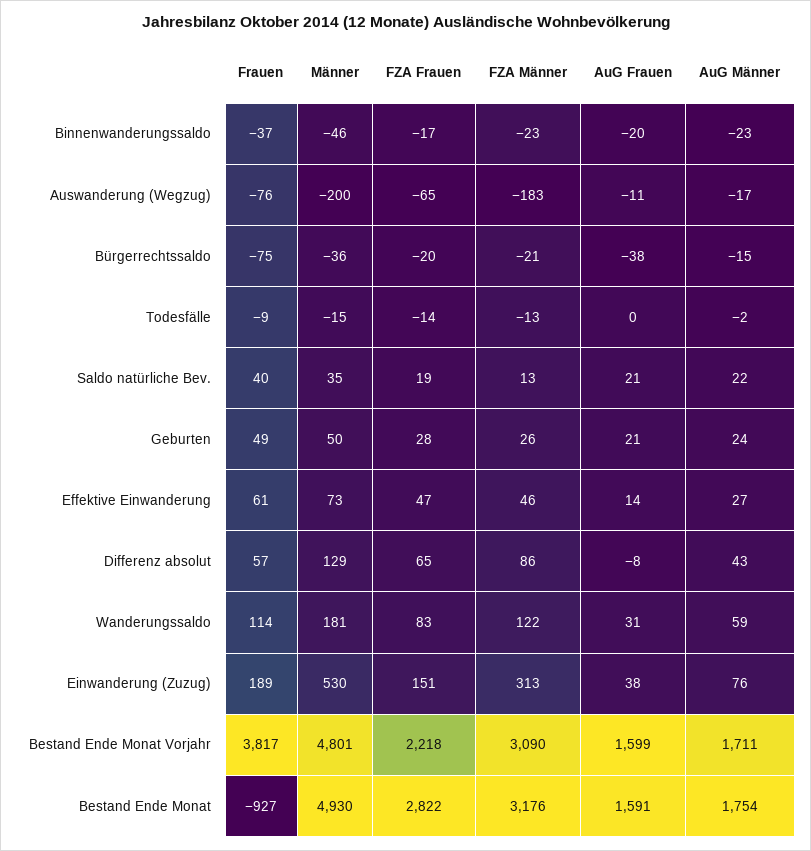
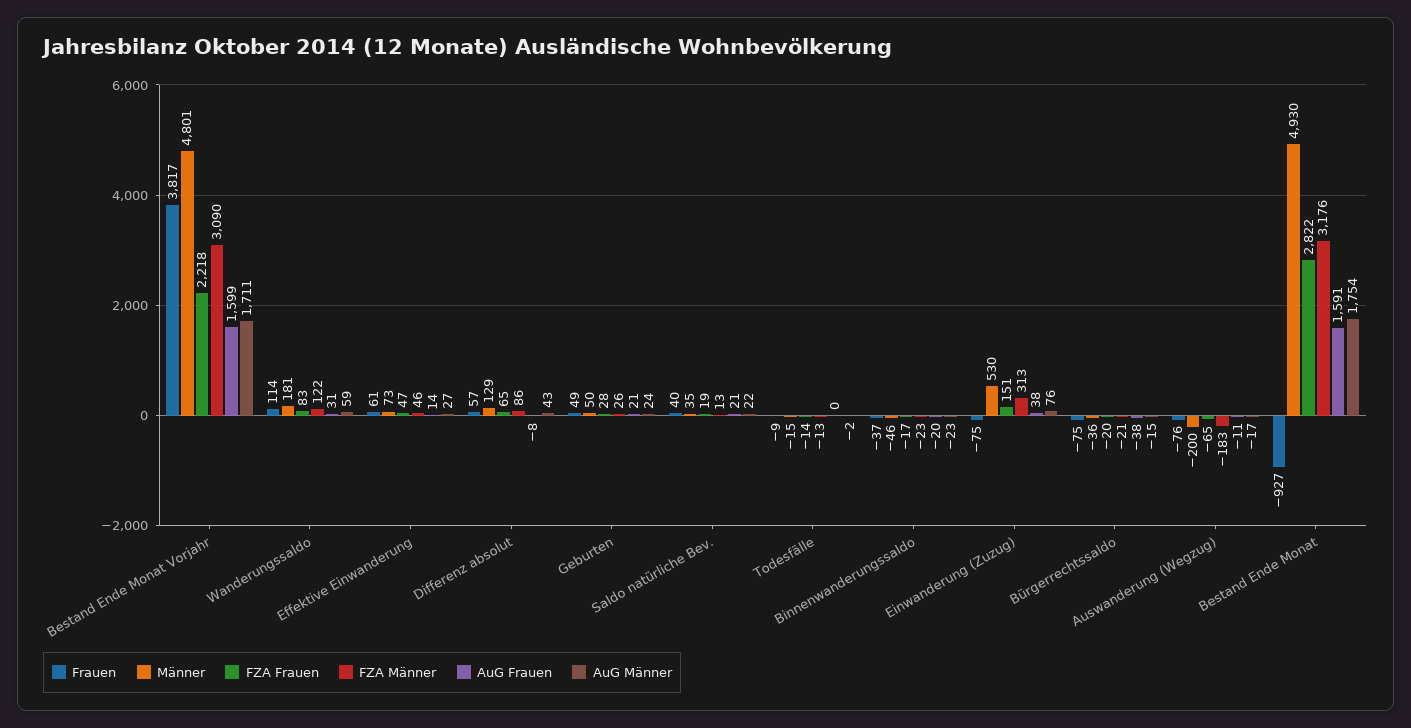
Frauen, Einwanderung (Zuzug): 189 -> -75

